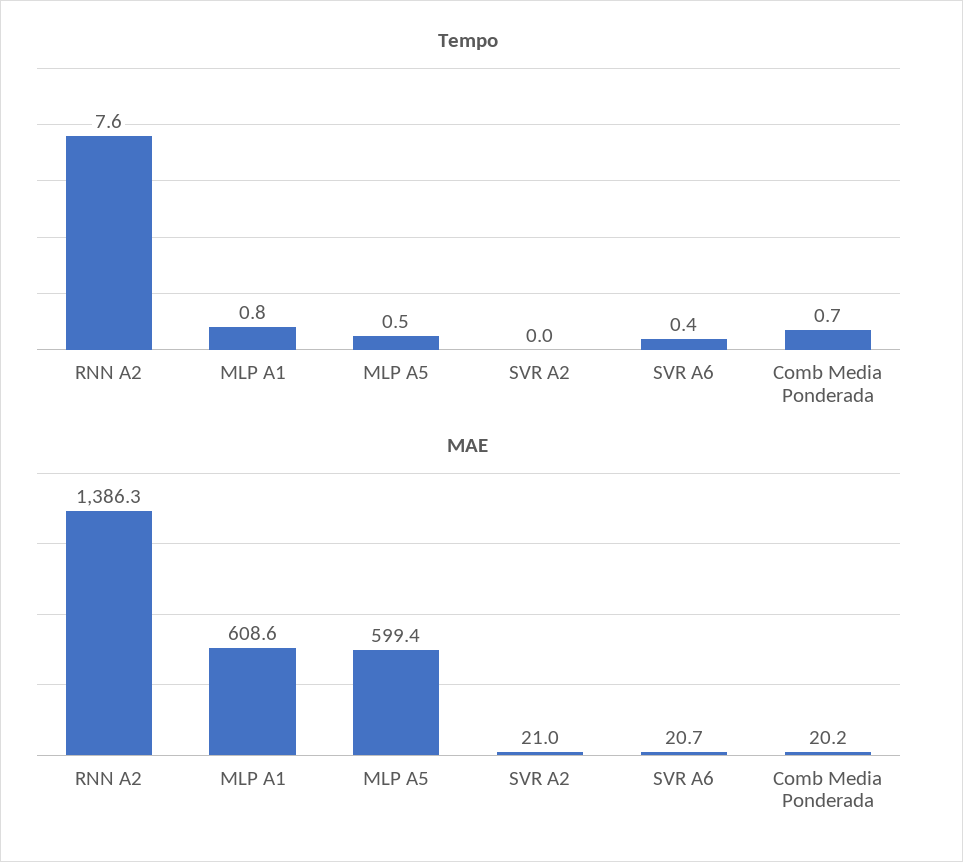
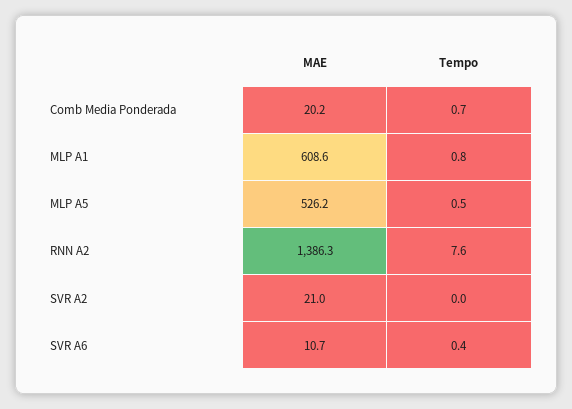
MAE, MLP A5: 599.4 -> 526.2
MAE, SVR A6: 20.7 -> 10.7

